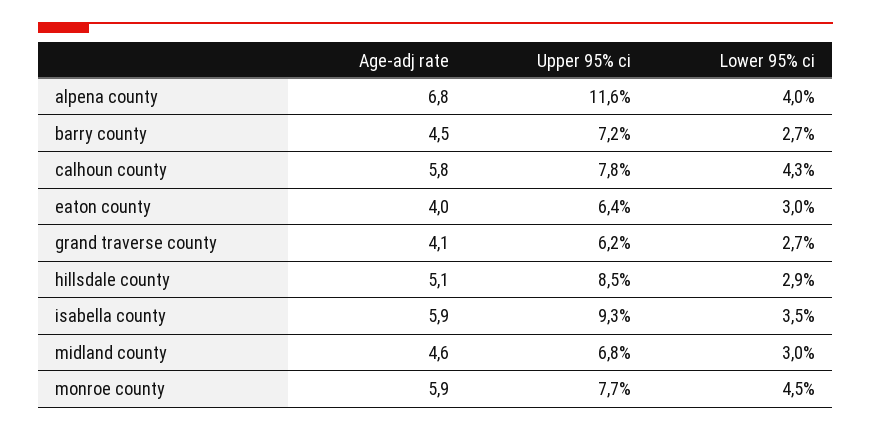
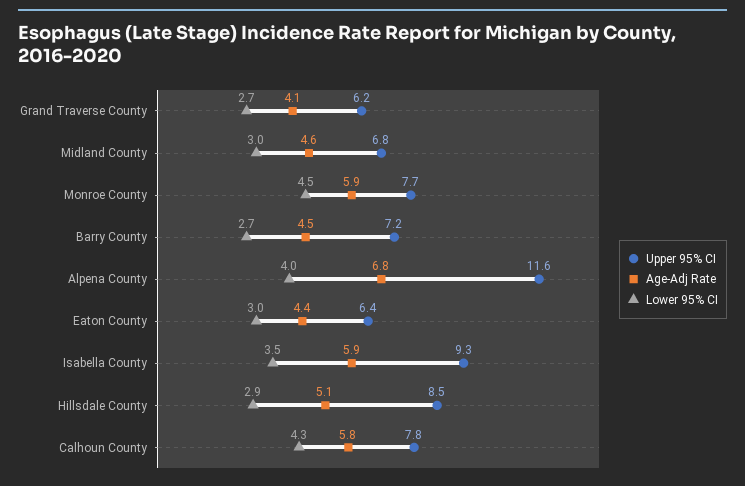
Age-adj rate, eaton county: 4 -> 4.4

